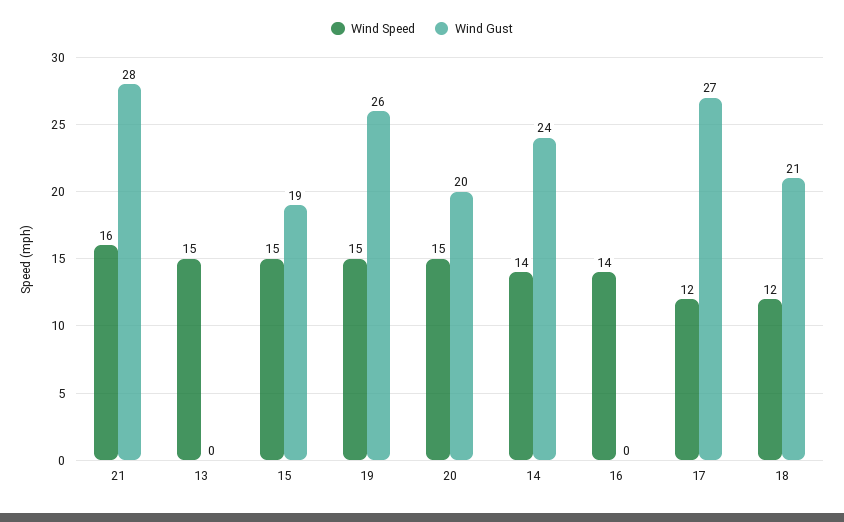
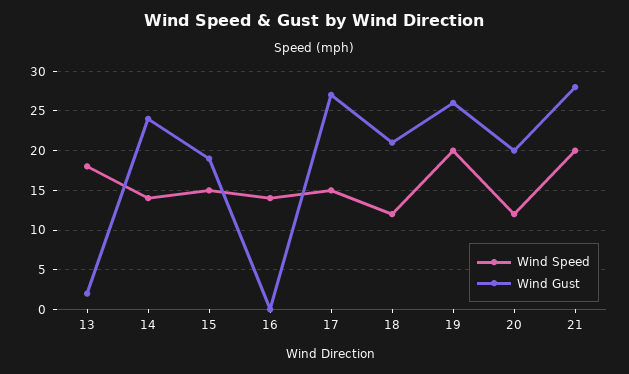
Wind Speed, 21: 16 -> 20
Wind Speed, 13: 15 -> 18
Wind Gust, 13: 0 -> 2
Wind Speed, 19: 15 -> 20
Wind Speed, 20: 15 -> 12
Wind Speed, 17: 12 -> 15

